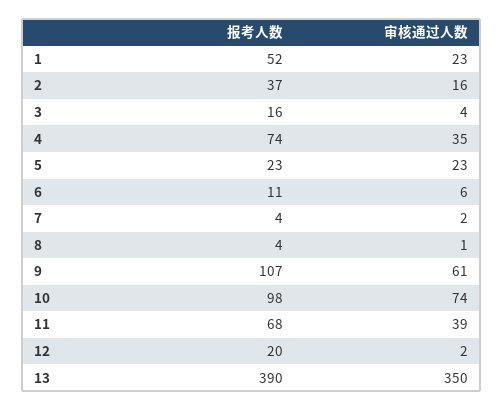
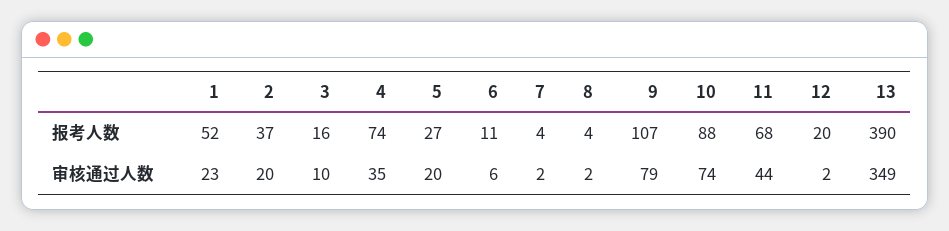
审核通过人数, 2: 16 -> 20
审核通过人数, 3: 4 -> 10
报考人数, 5: 23 -> 27
审核通过人数, 5: 23 -> 20
审核通过人数, 8: 1 -> 2
审核通过人数, 9: 61 -> 79
报考人数, 10: 98 -> 88
审核通过人数, 11: 39 -> 44
审核通过人数, 13: 350 -> 349

